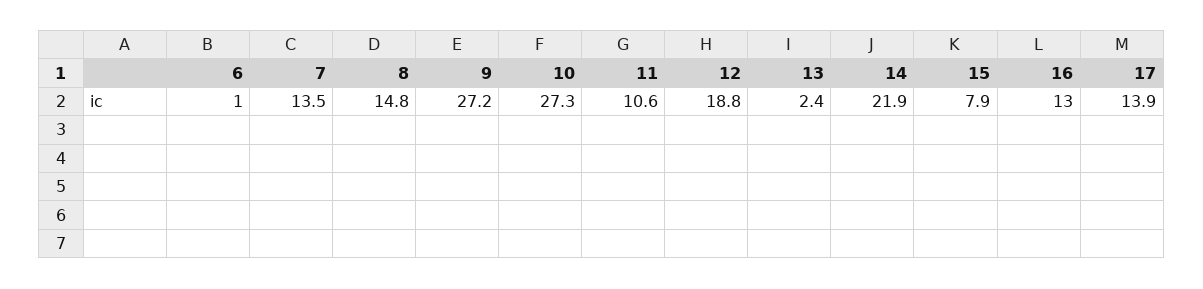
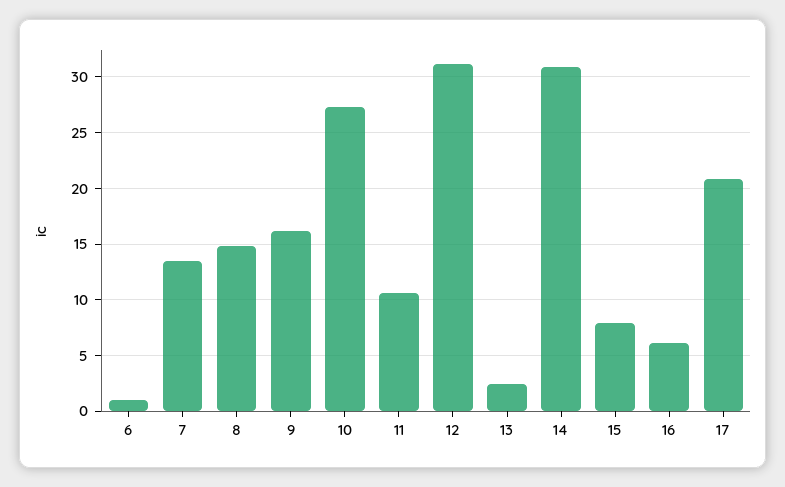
9: 27.2 -> 16
12: 18.8 -> 31
14: 21.9 -> 31
16: 13 -> 6
17: 13.9 -> 21

